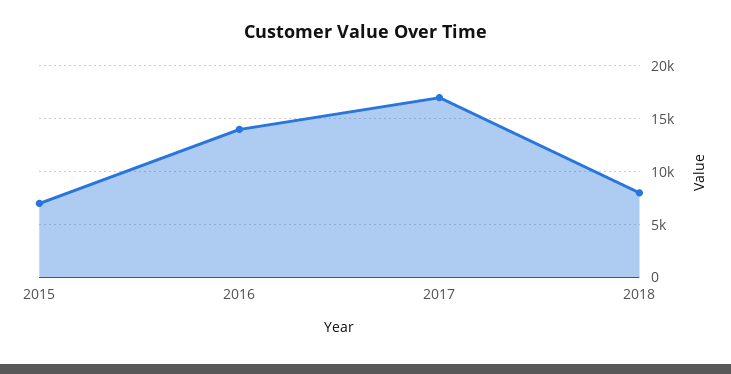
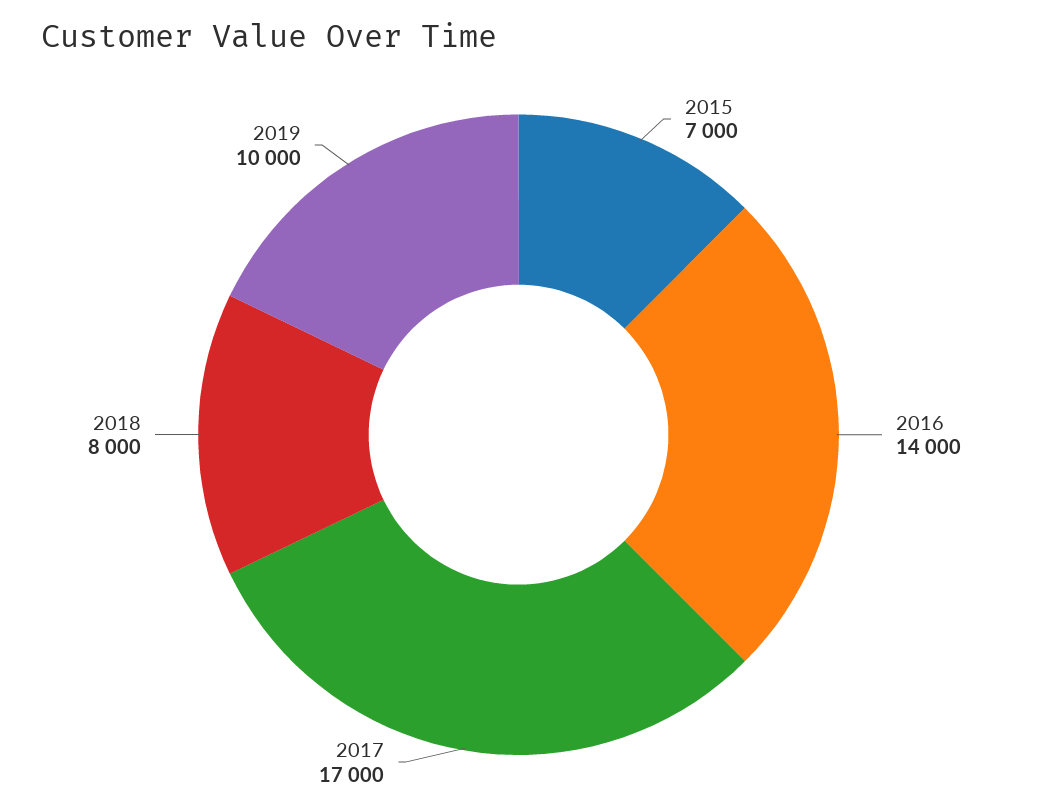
2019: none -> 10000

